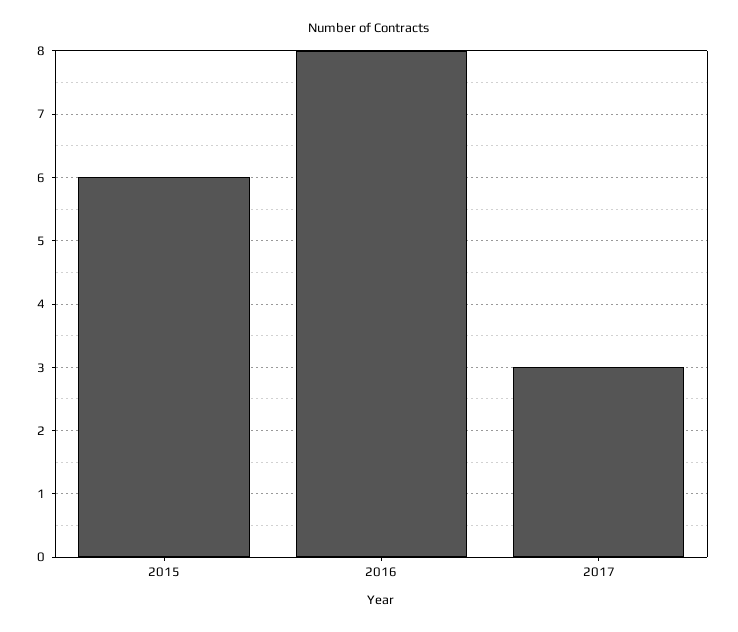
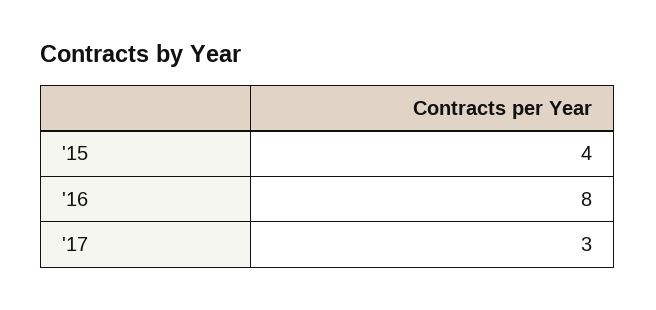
2015: 6 -> 4

